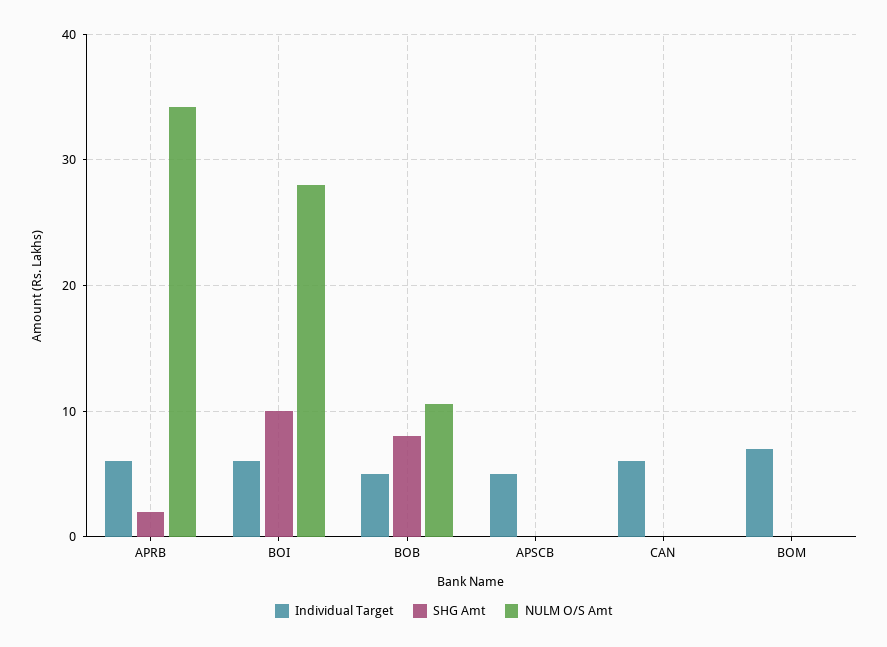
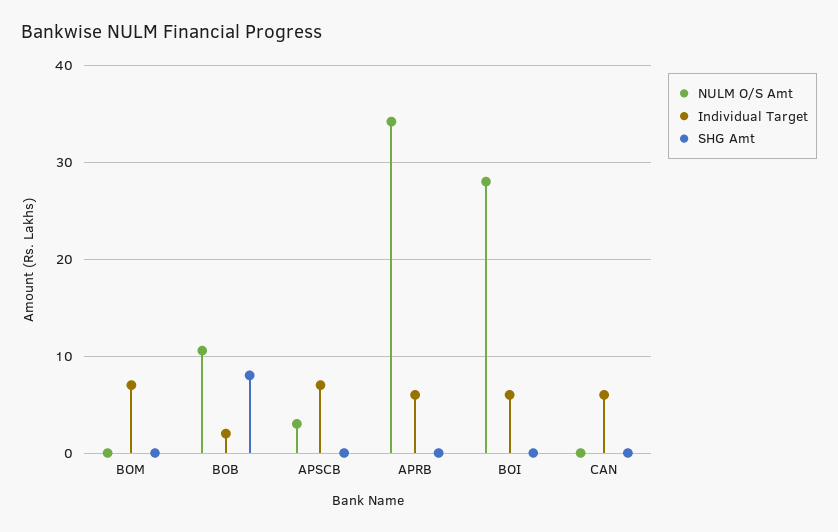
SHG Amt, APRB: 2 -> 0
SHG Amt, BOI: 10 -> 0
Individual Target, BOB: 5 -> 2
Individual Target, APSCB: 5 -> 7
NULM O/S Amt, APSCB: 0 -> 3

